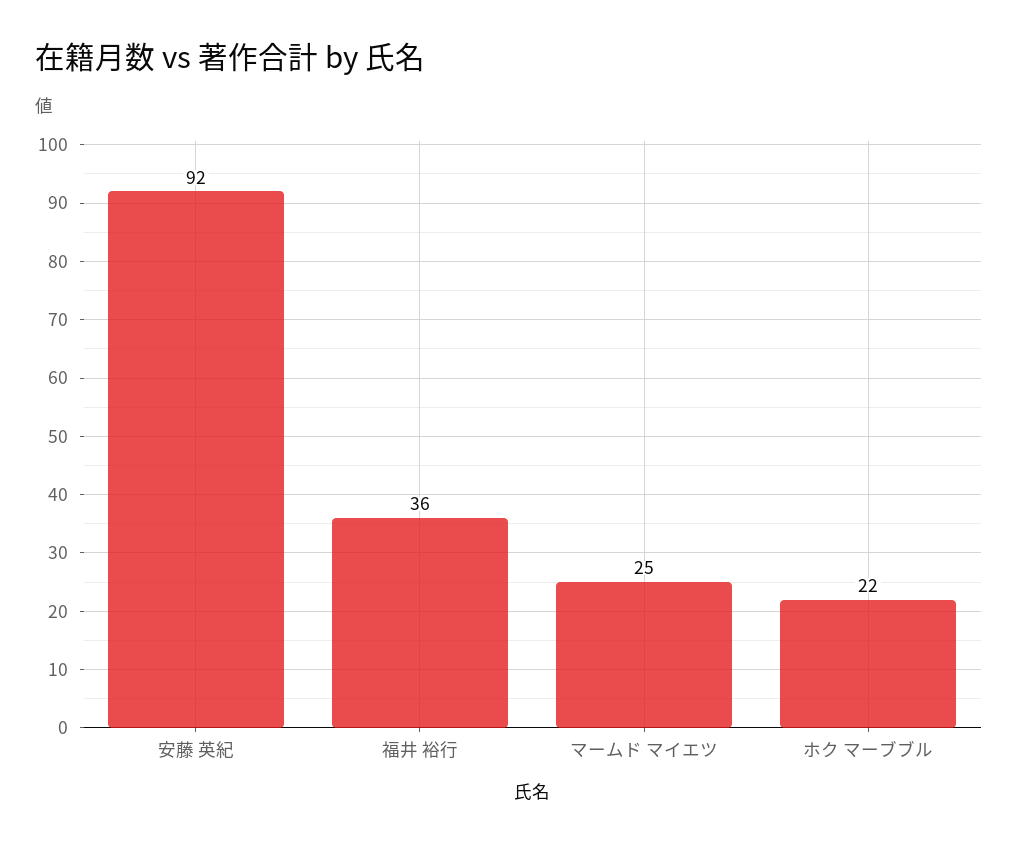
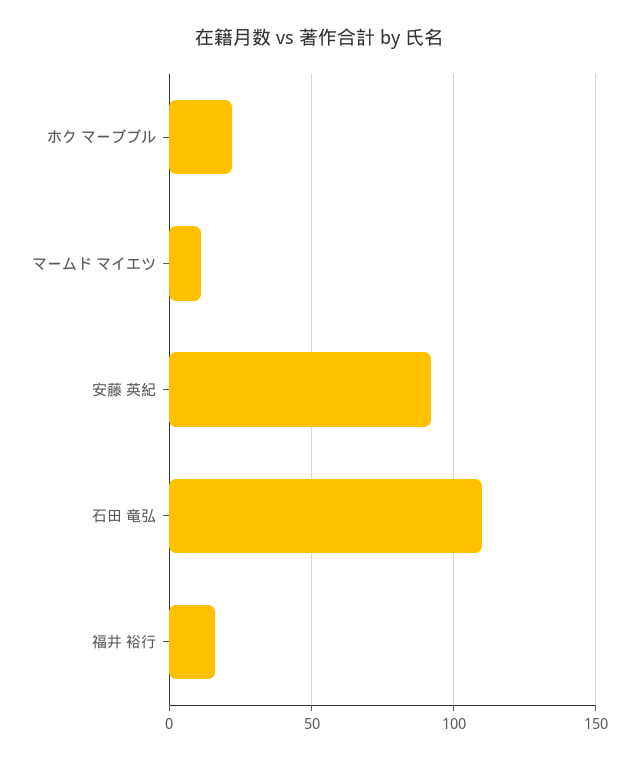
福井 裕行: 36 -> 15
マームド マイエツ: 25 -> 10
石田 竜弘: none -> 110

